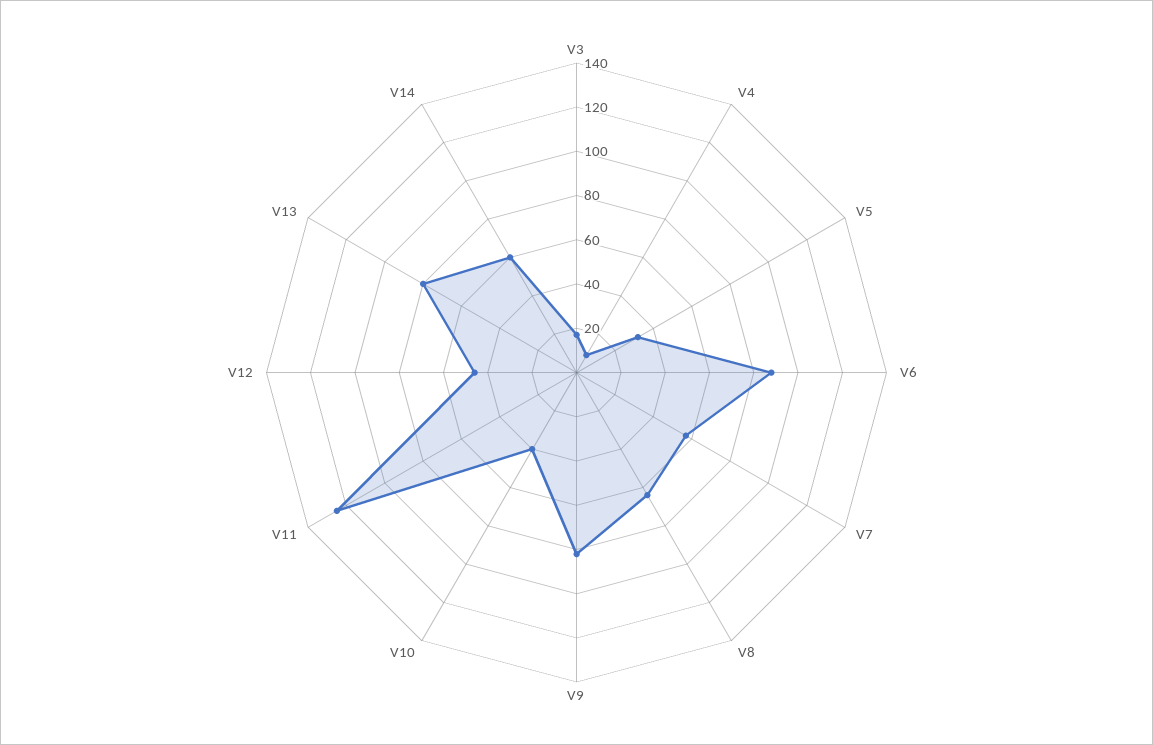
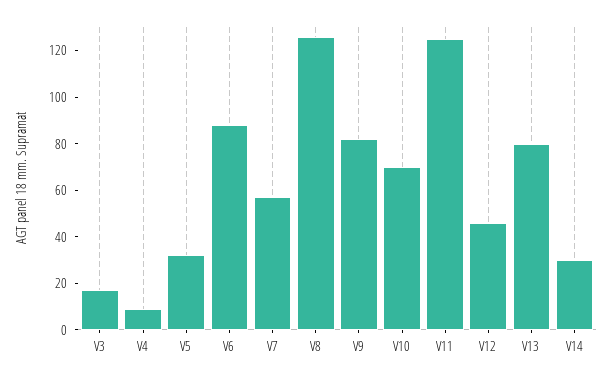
V8: 65 -> 125
V10: 40 -> 70
V14: 60 -> 30

